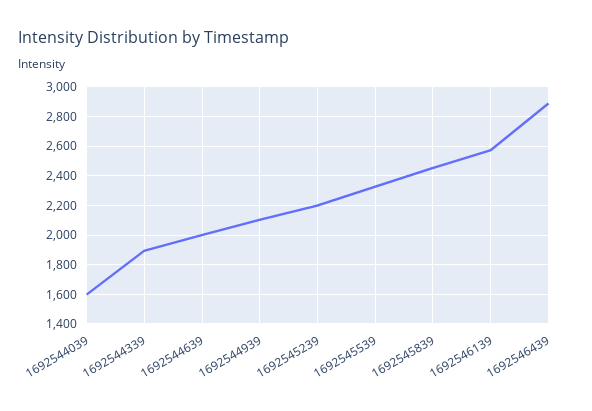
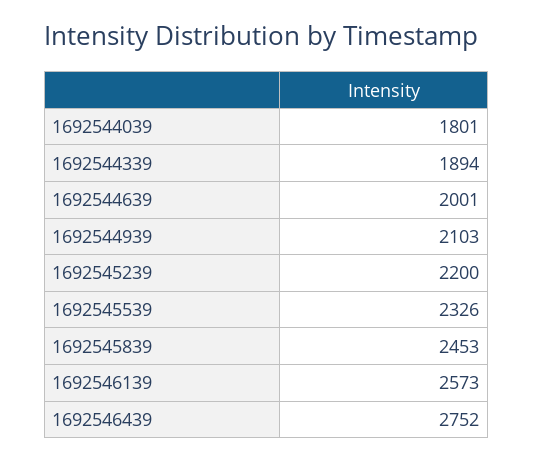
1692544039: 1600 -> 1801
1692546439: 2900 -> 2752

